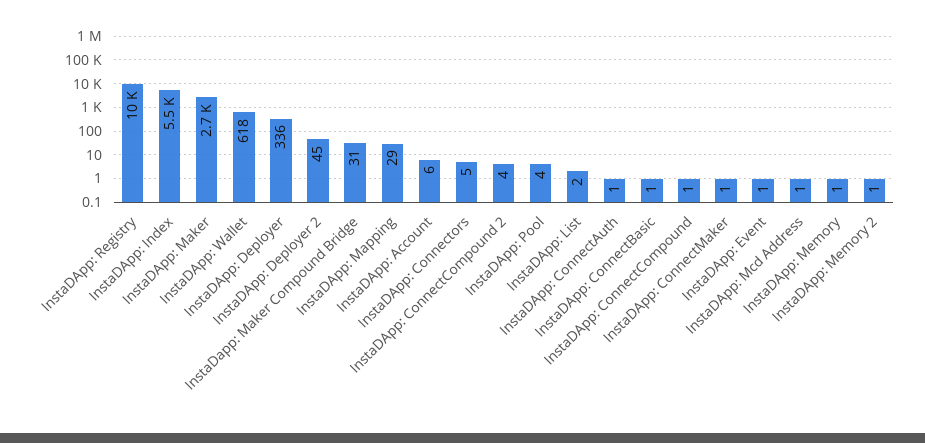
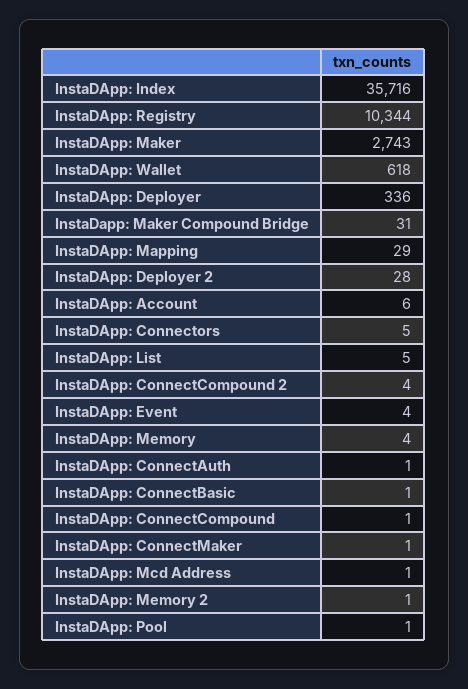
InstaDApp: Index: 5500 -> 35716
InstaDApp: Deployer 2: 45 -> 28
InstaDApp: Pool: 4 -> 1
InstaDApp: List: 2 -> 5
InstaDApp: Event: 1 -> 4
InstaDApp: Memory: 1 -> 4

